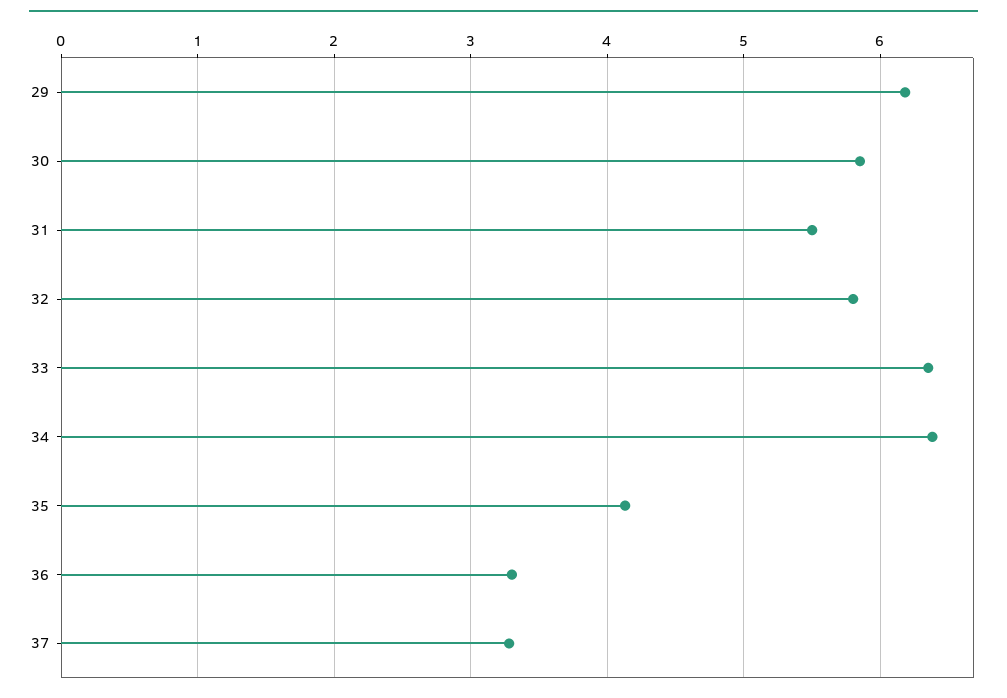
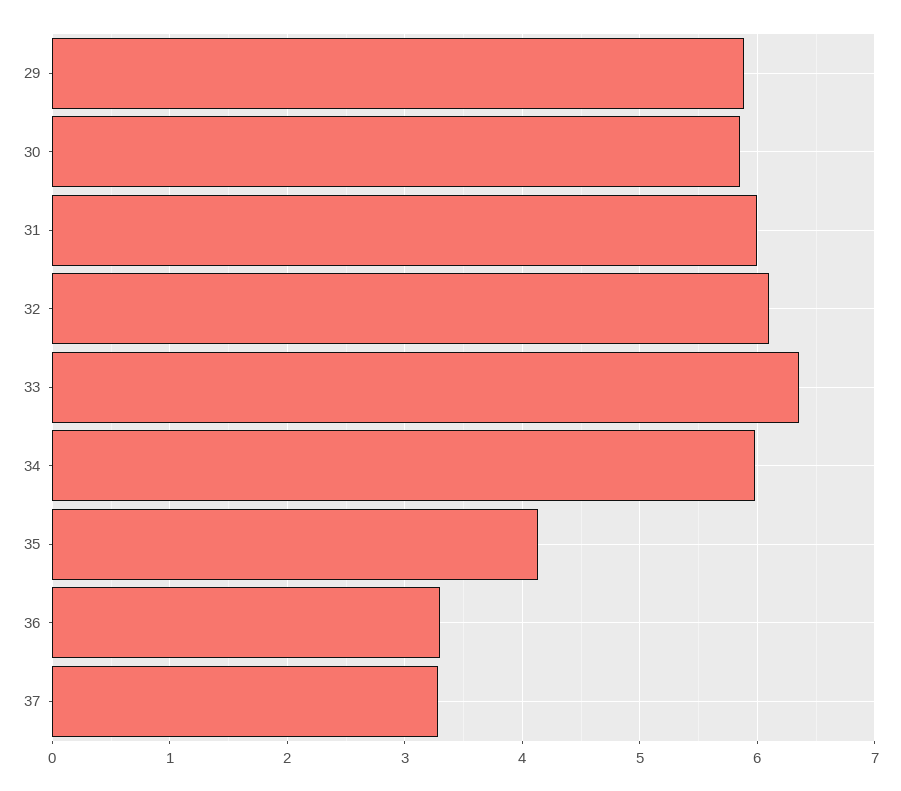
29: 6.2 -> 5.9
31: 5.5 -> 6
32: 5.8 -> 6.1
34: 6.4 -> 6

